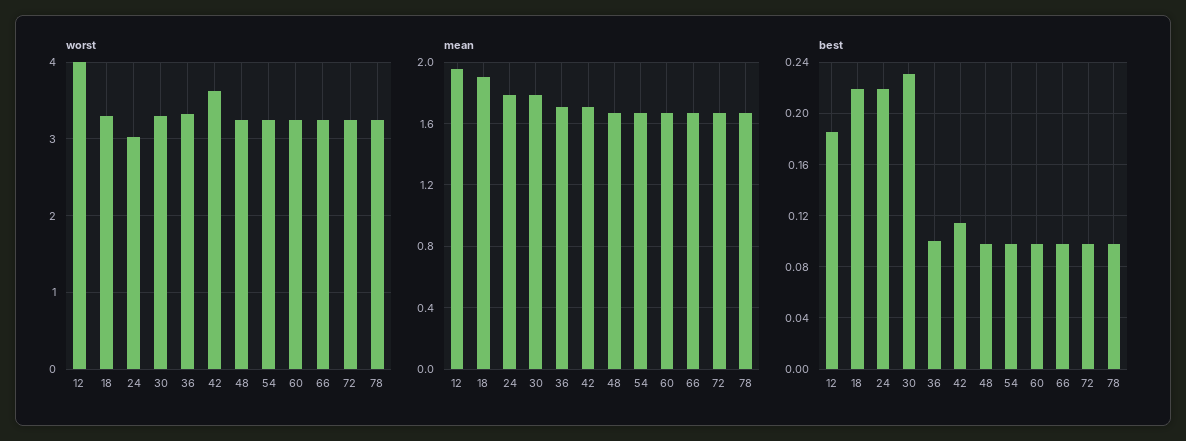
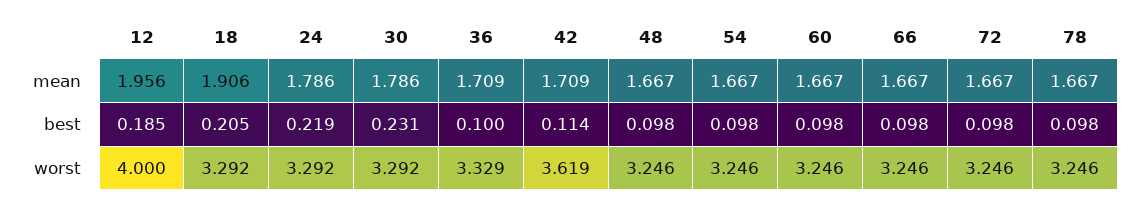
worst, 24: 3 -> 3.292
best, 18: 0.22 -> 0.205

